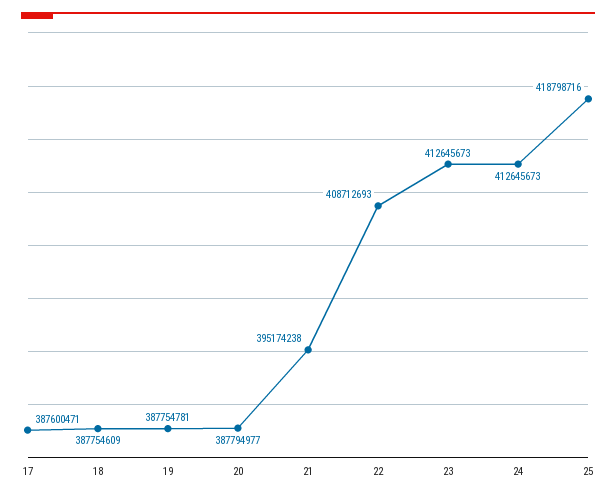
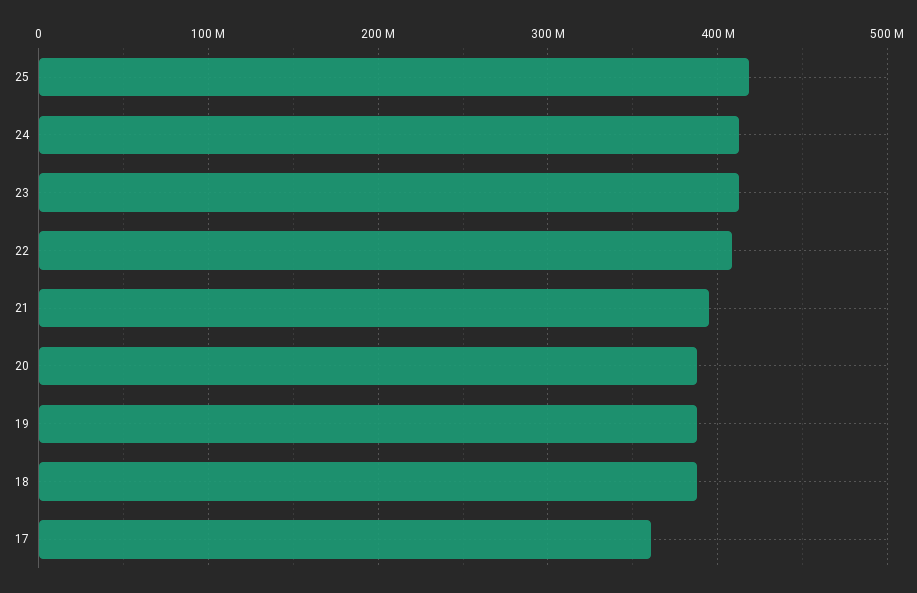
17: 387600471 -> 360000000

